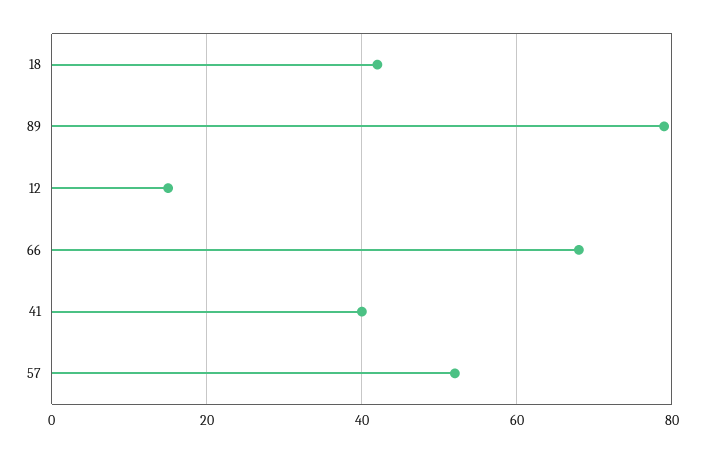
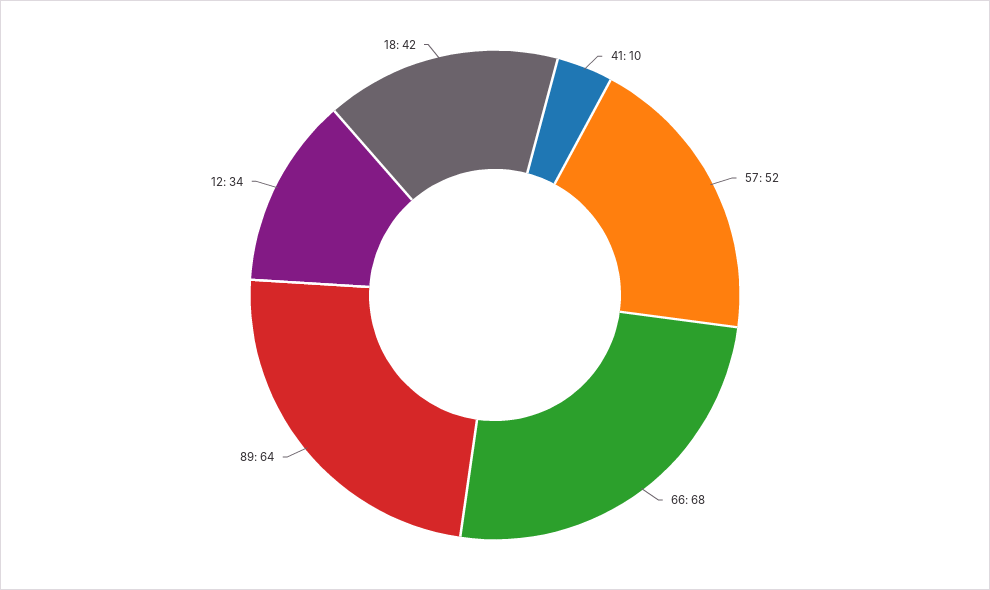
89: 80 -> 64
12: 15 -> 34
41: 40 -> 10

